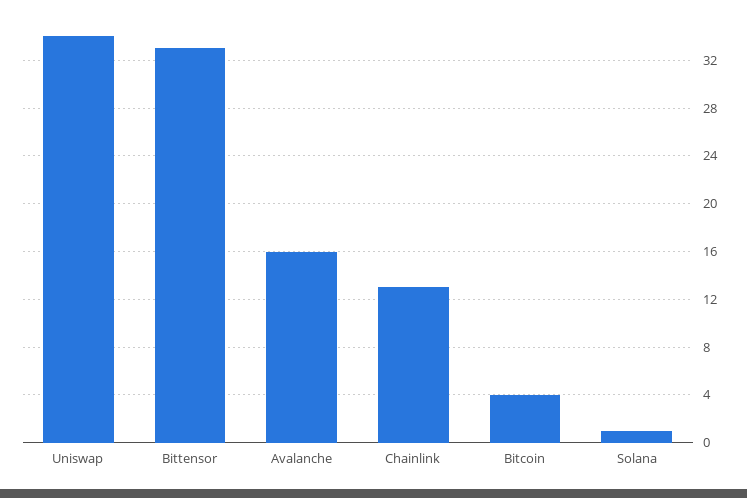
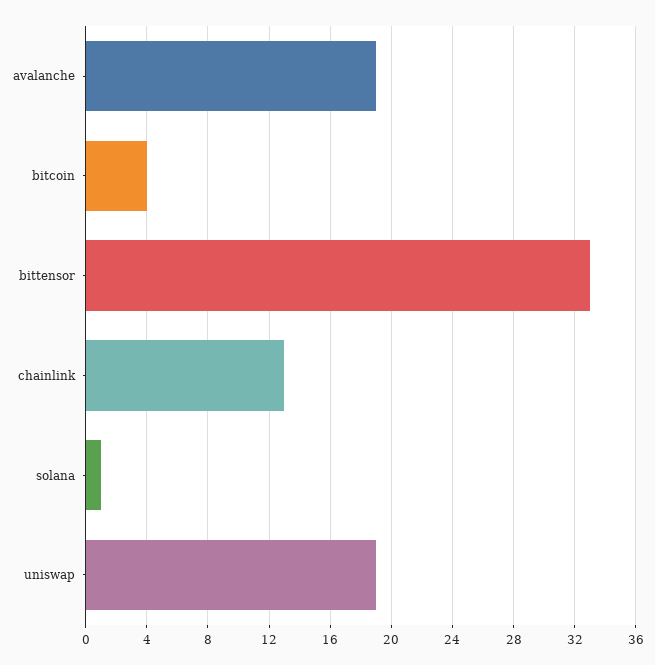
Uniswap: 34 -> 19
Avalanche: 16 -> 19

